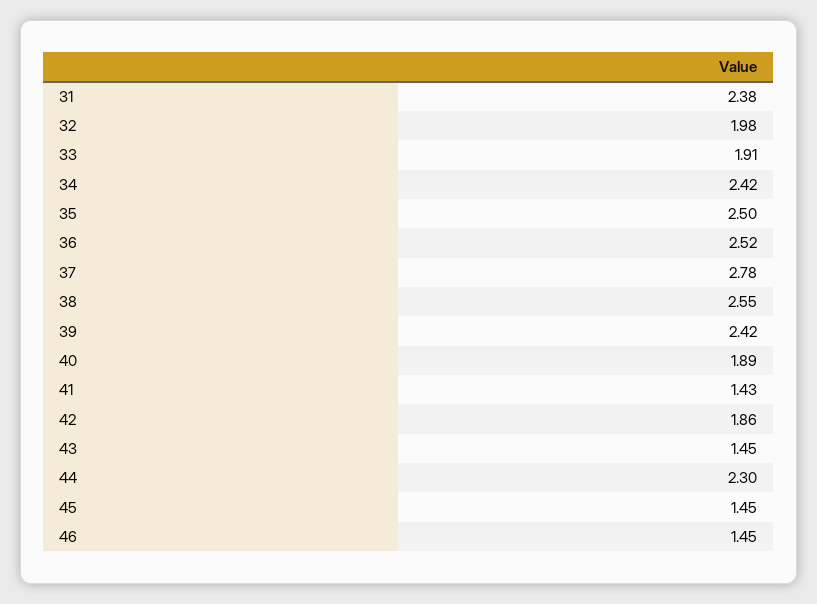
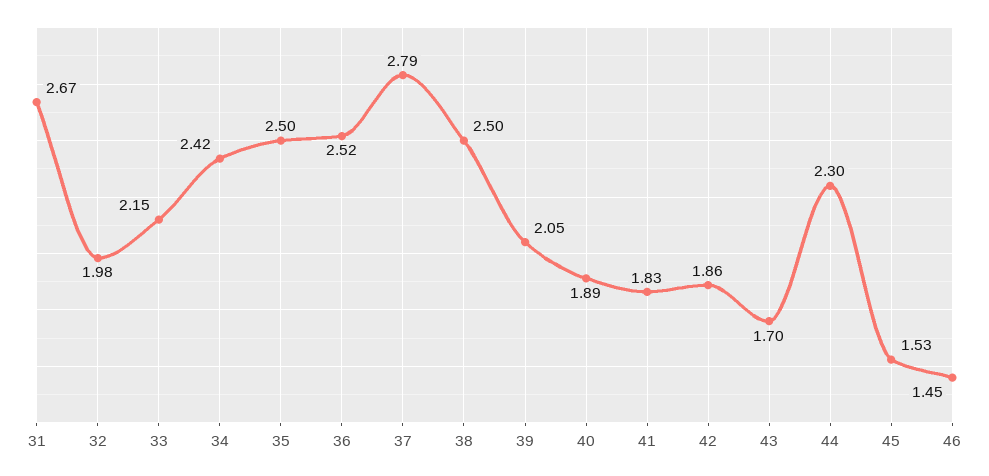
31: 2.38 -> 2.67
33: 1.91 -> 2.15
37: 2.78 -> 2.79
38: 2.55 -> 2.5
39: 2.42 -> 2.05
41: 1.43 -> 1.83
43: 1.45 -> 1.7
45: 1.45 -> 1.53

